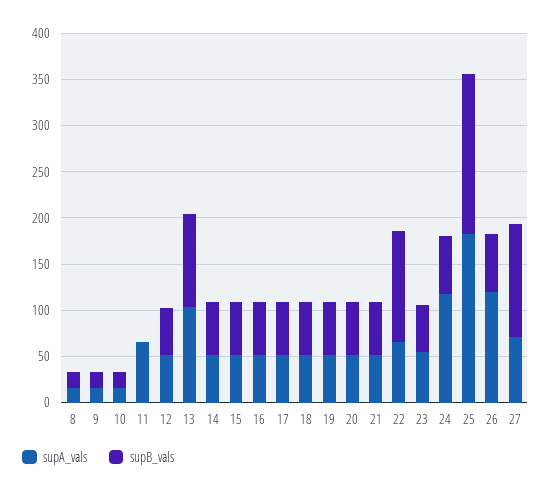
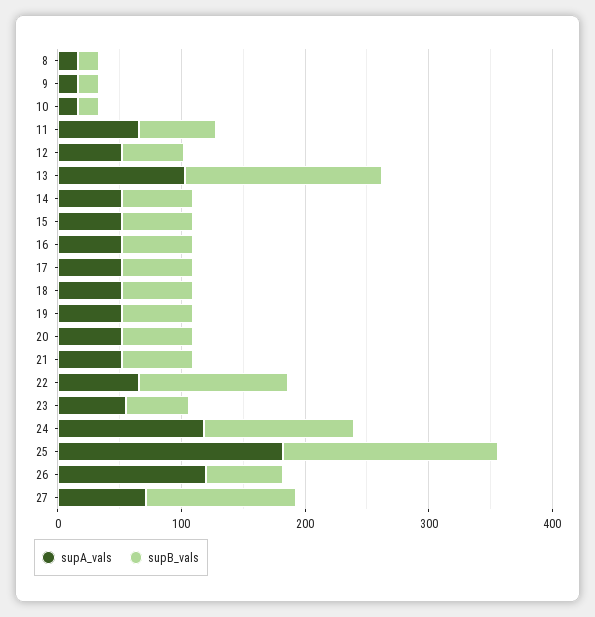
supB_vals, 11: 0 -> 60
supB_vals, 13: 100 -> 160
supB_vals, 24: 60 -> 120

